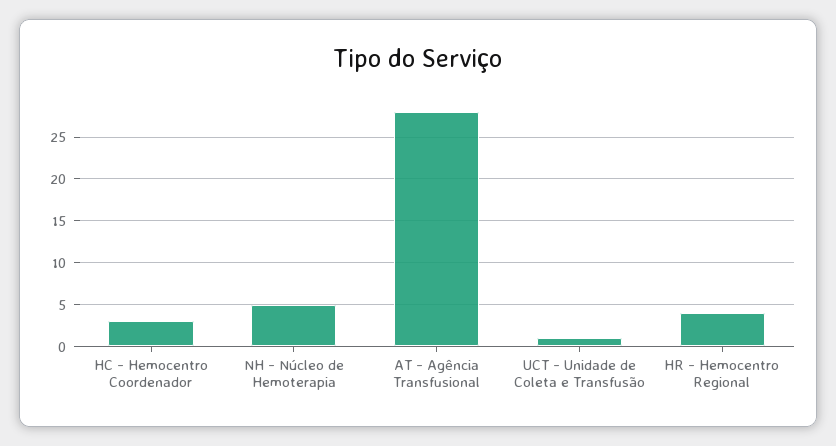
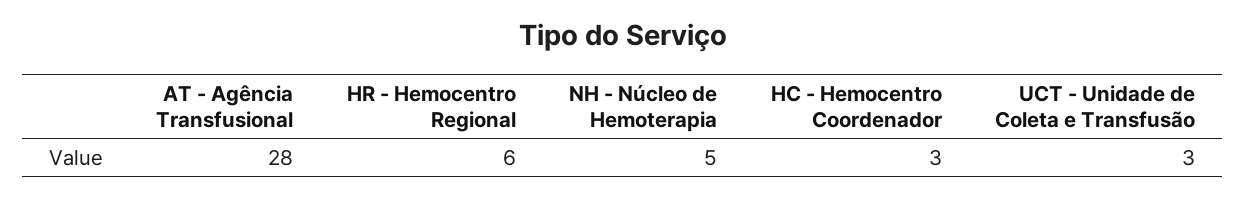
UCT - Unidade de Coleta e Transfusão: 1 -> 3
HR - Hemocentro Regional: 4 -> 6

